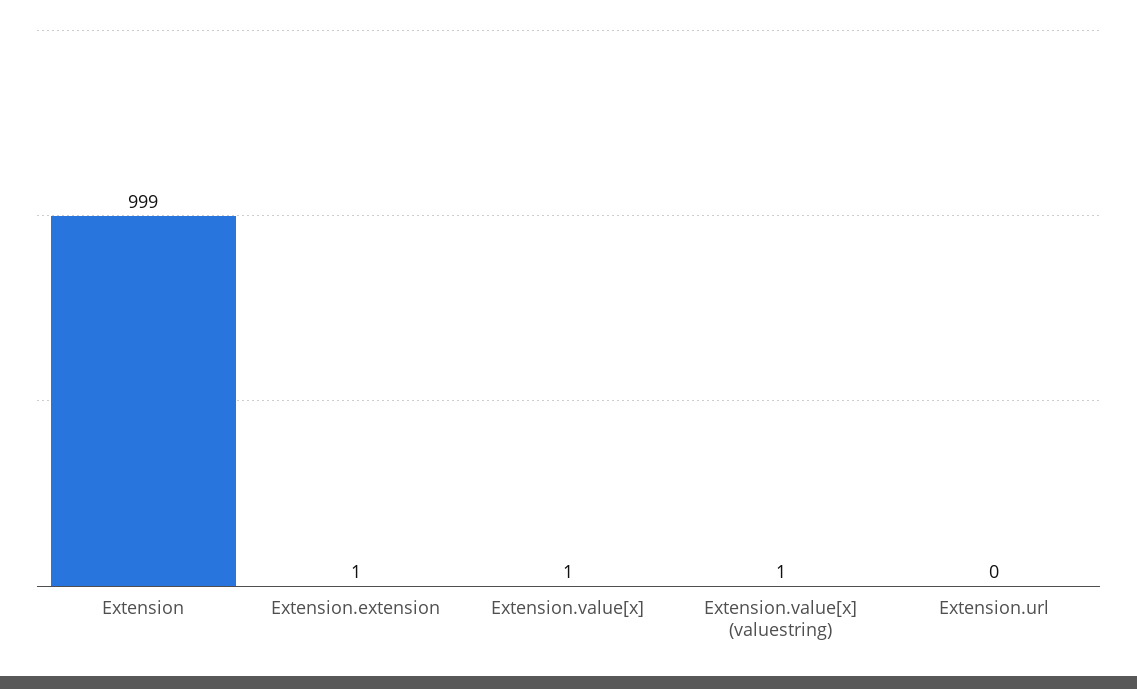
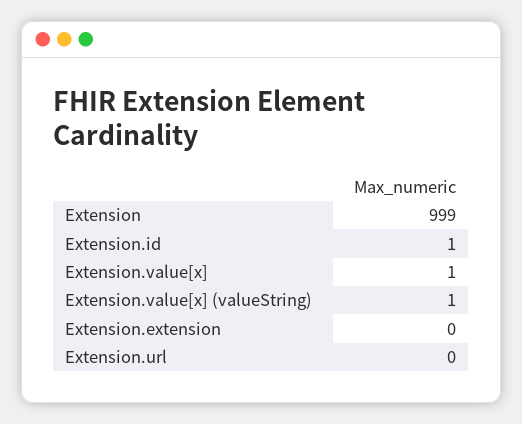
Extension.extension: 1 -> 0
Extension.id: none -> 1

